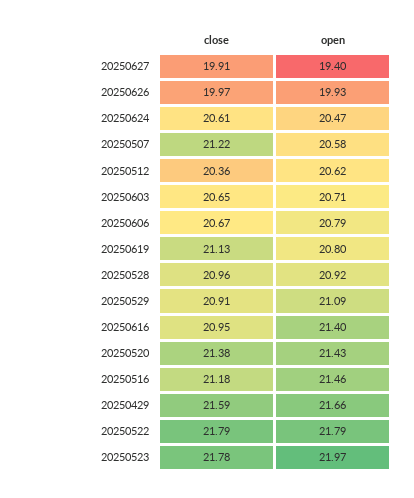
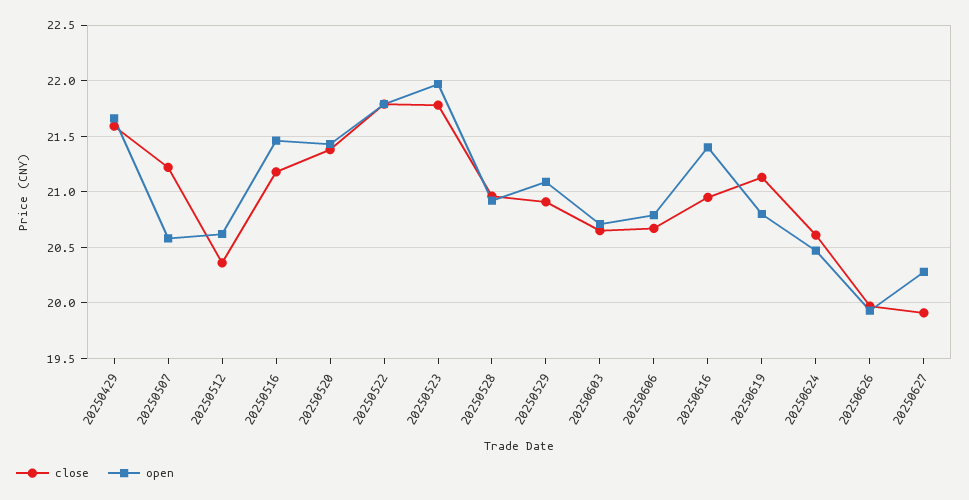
open, 20250627: 19.4 -> 20.3

